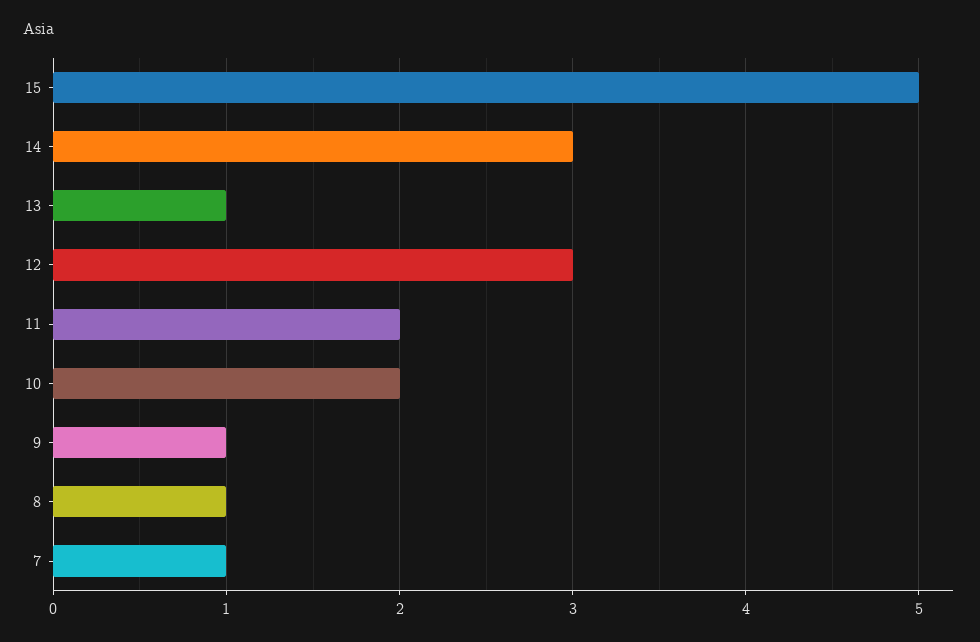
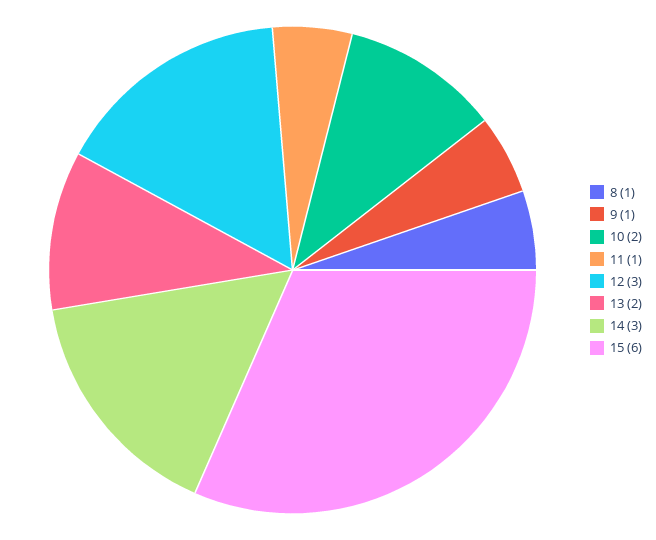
15: 5 -> 6
13: 1 -> 2
11: 2 -> 1
7: 1 -> none

